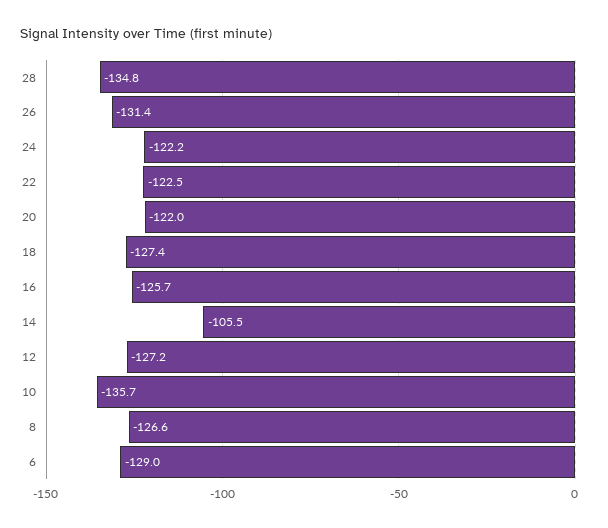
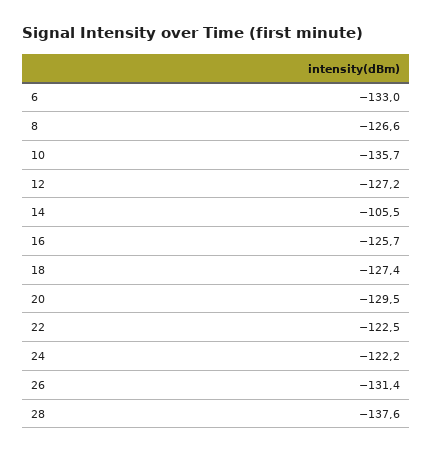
28: -134.8 -> -137.6
20: -122 -> -129.5
6: -129 -> -133

